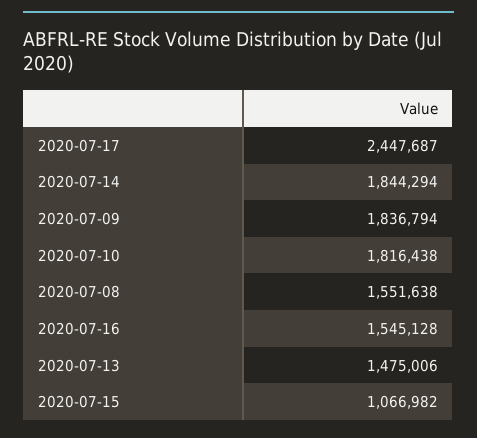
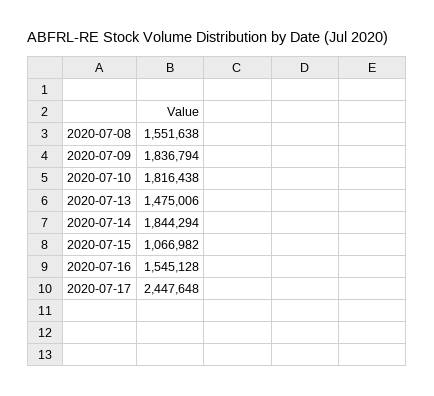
2020-07-17: 2447687 -> 2447648

